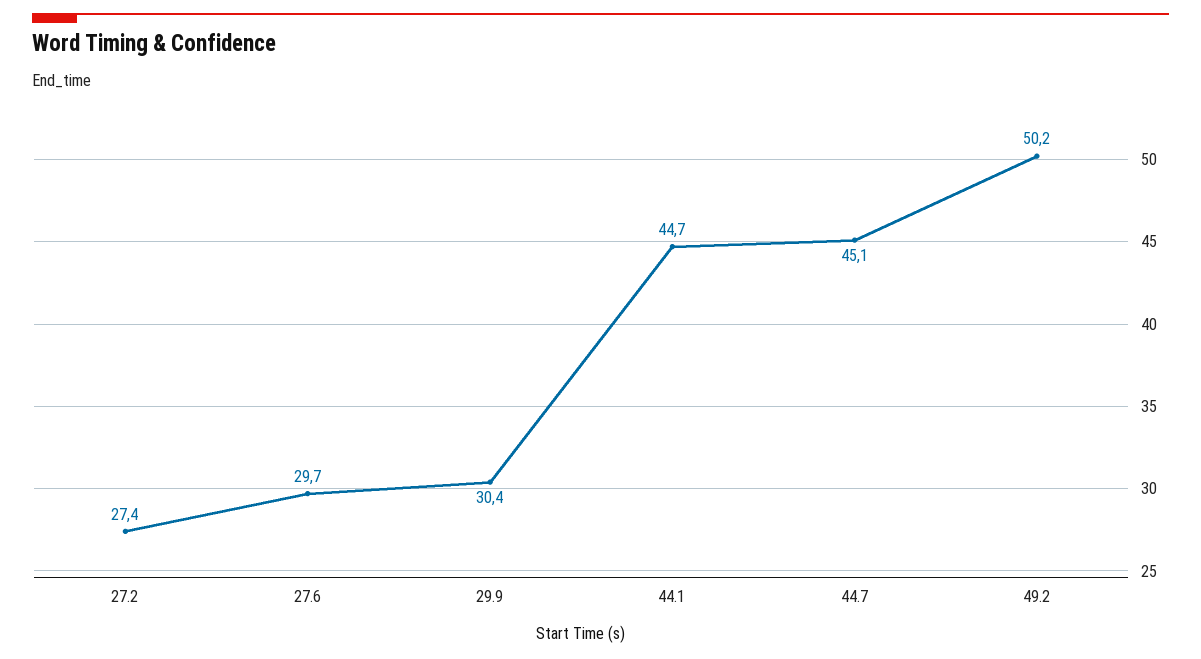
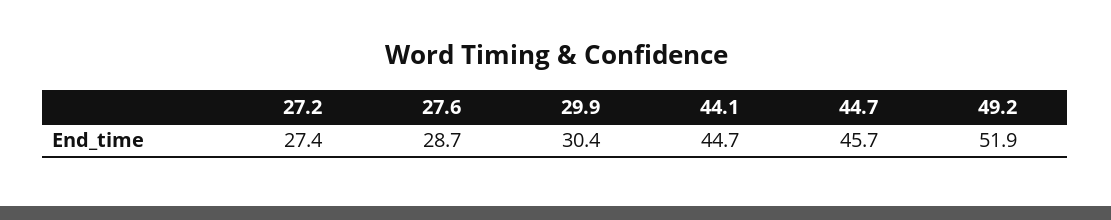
27.6: 29.7 -> 28.7
44.7: 45.1 -> 45.7
49.2: 50.2 -> 51.9

